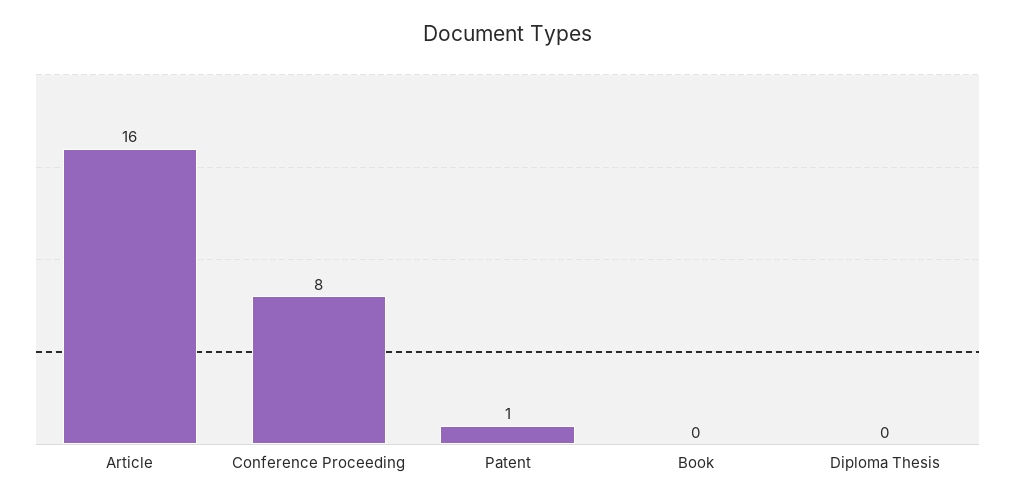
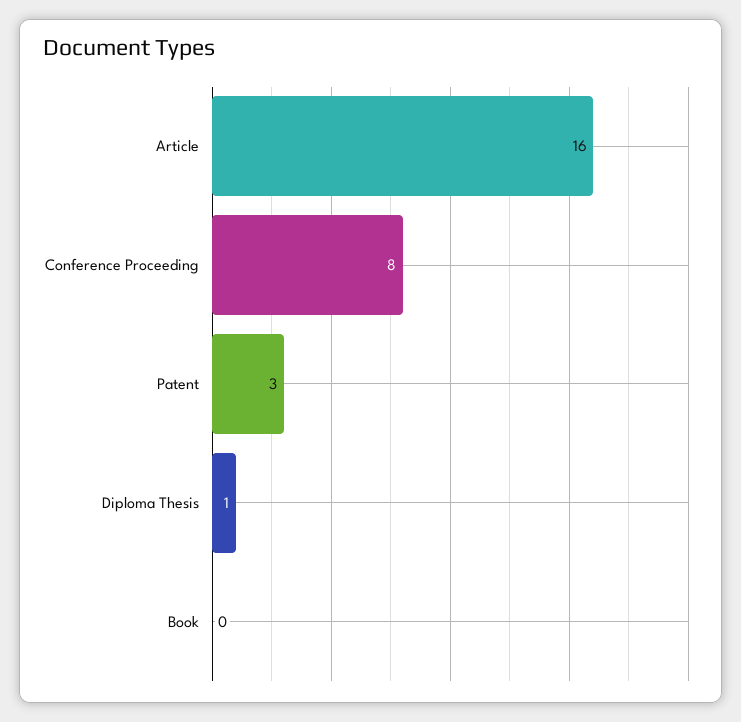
Patent: 1 -> 3
Diploma Thesis: 0 -> 1

